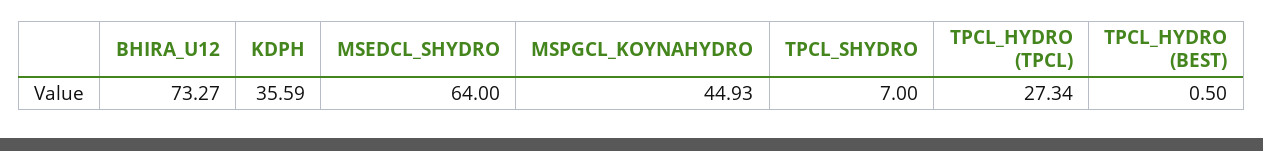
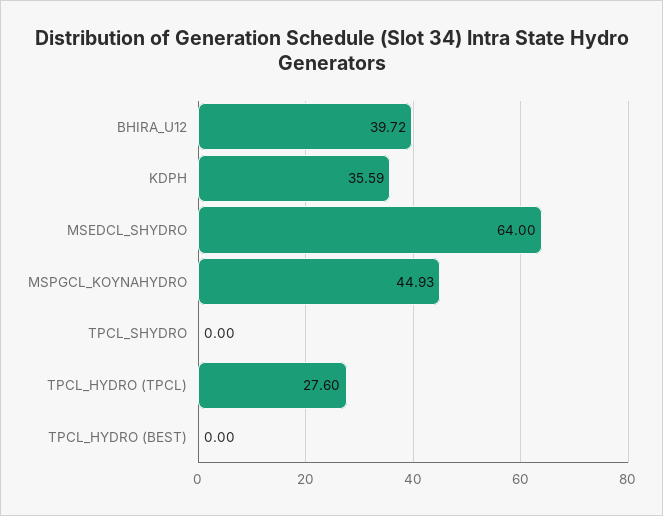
BHIRA_U12: 73.27 -> 39.72
TPCL_SHYDRO: 7 -> 0
TPCL_HYDRO (TPCL): 27.34 -> 27.6
TPCL_HYDRO (BEST): 0.5 -> 0

